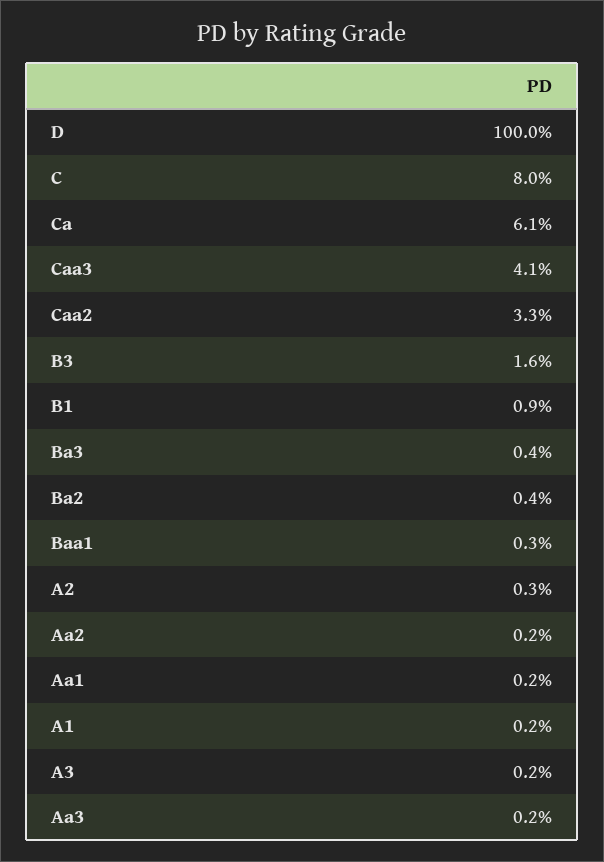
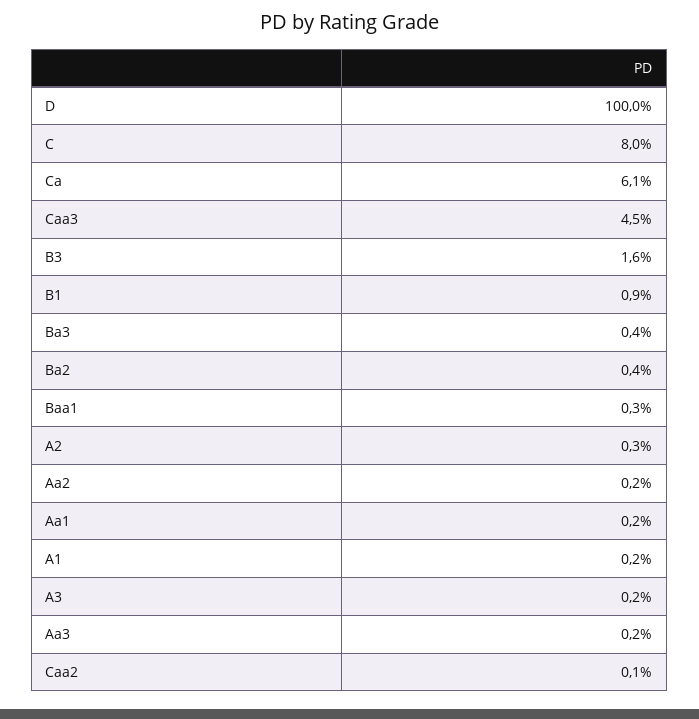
Caa3: 4.1 -> 4.5
Caa2: 3.3 -> 0.1

